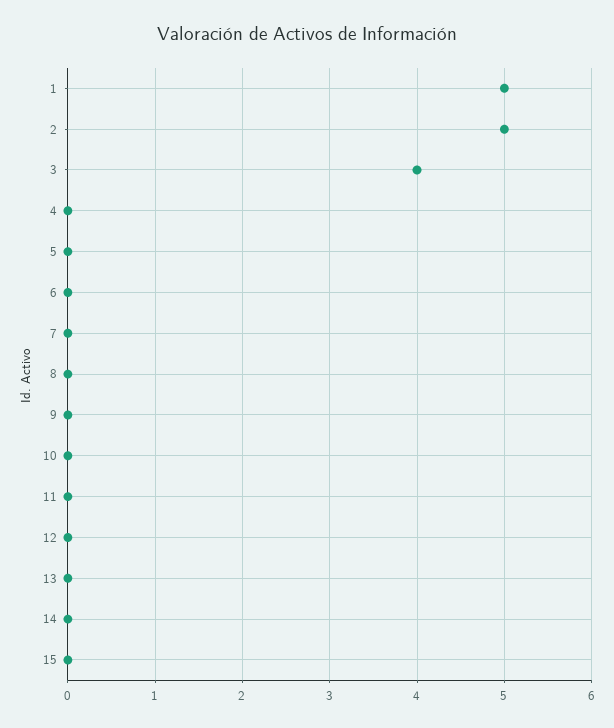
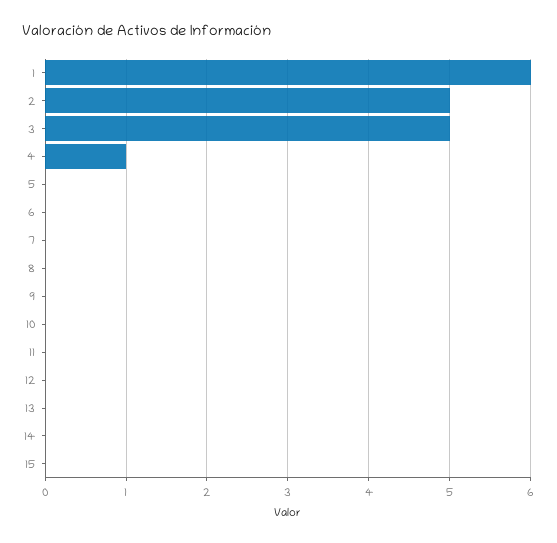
1: 5 -> 6
3: 4 -> 5
4: 0 -> 1

